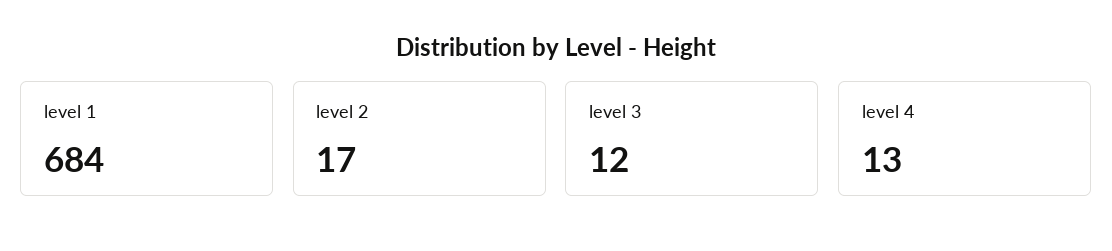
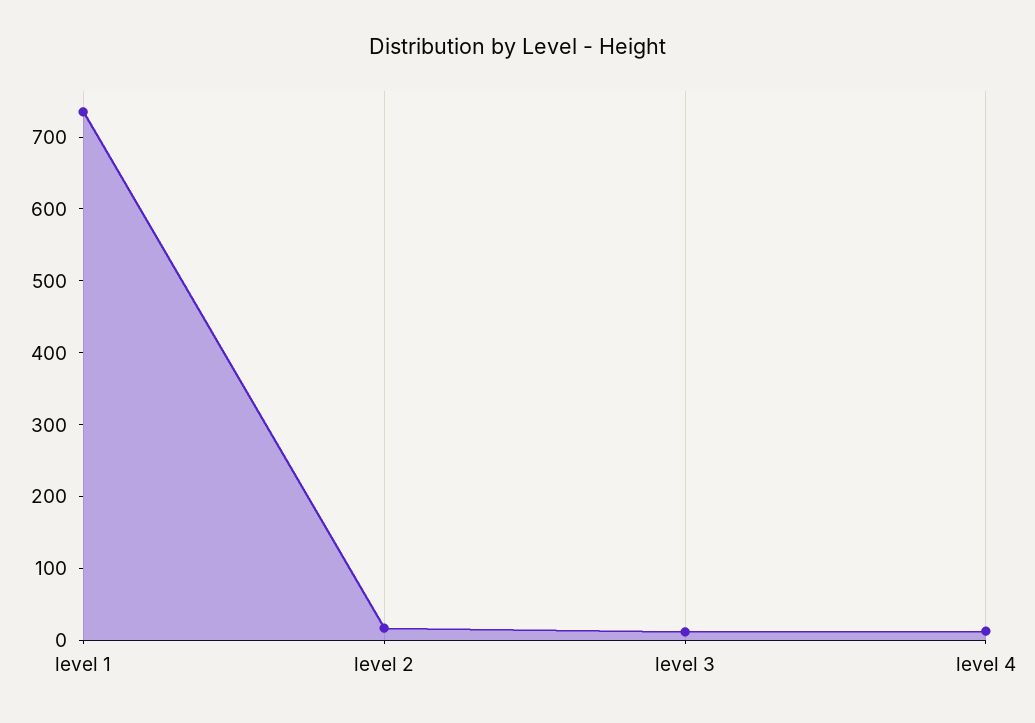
level 1: 684 -> 740

